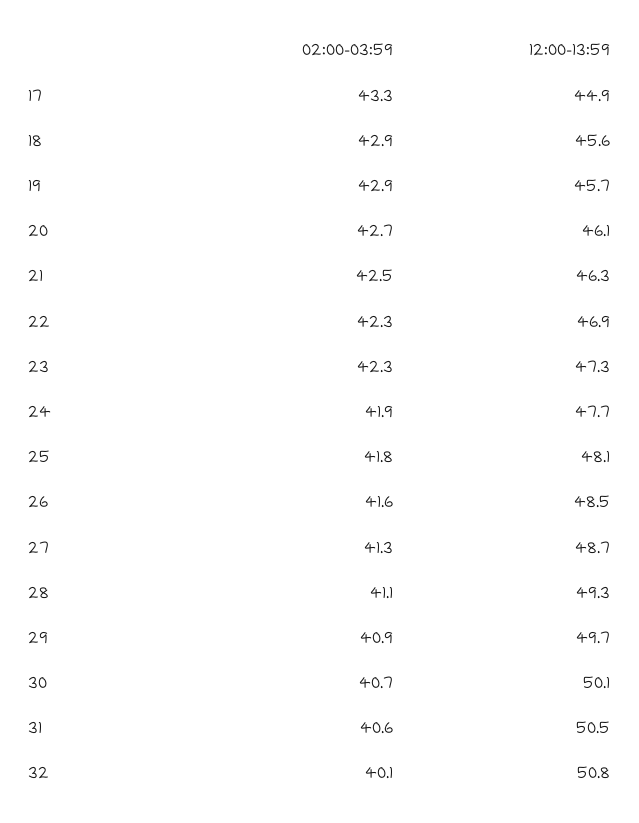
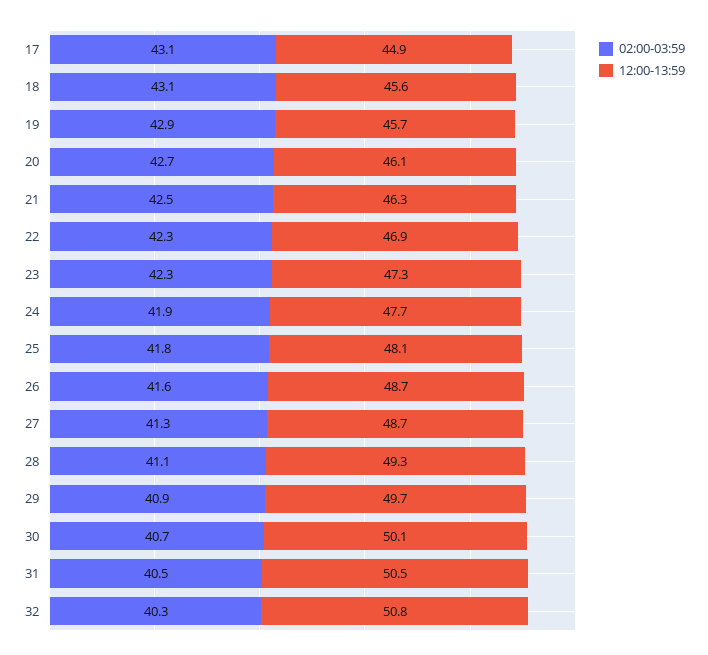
02:00-03:59, 17: 43.3 -> 43.1
02:00-03:59, 18: 42.9 -> 43.1
12:00-13:59, 26: 48.5 -> 48.7
02:00-03:59, 31: 40.6 -> 40.5
02:00-03:59, 32: 40.1 -> 40.3

